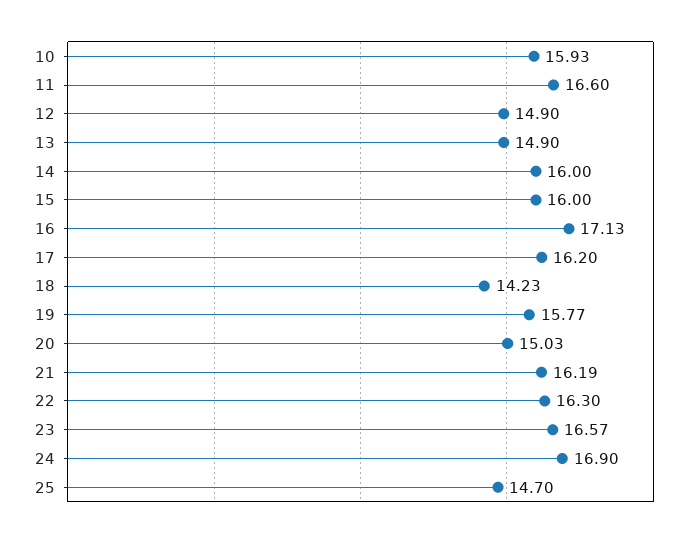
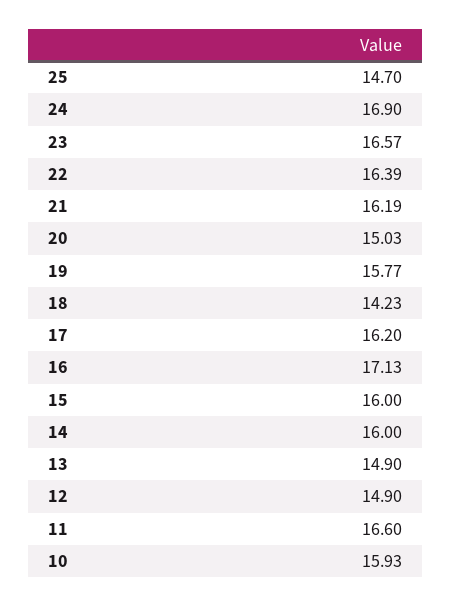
22: 16.3 -> 16.39

